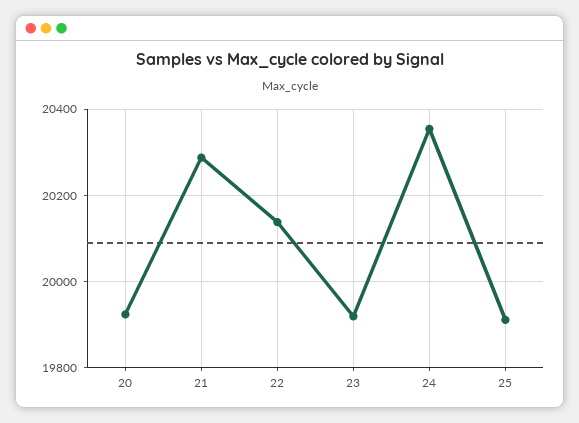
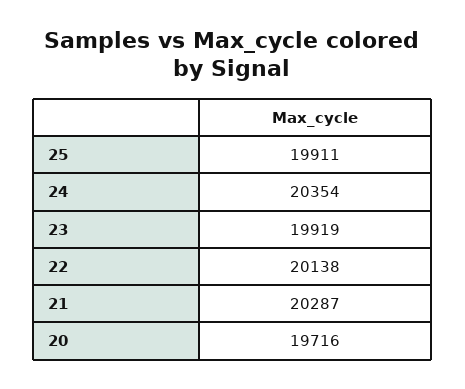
20: 19920 -> 19716

